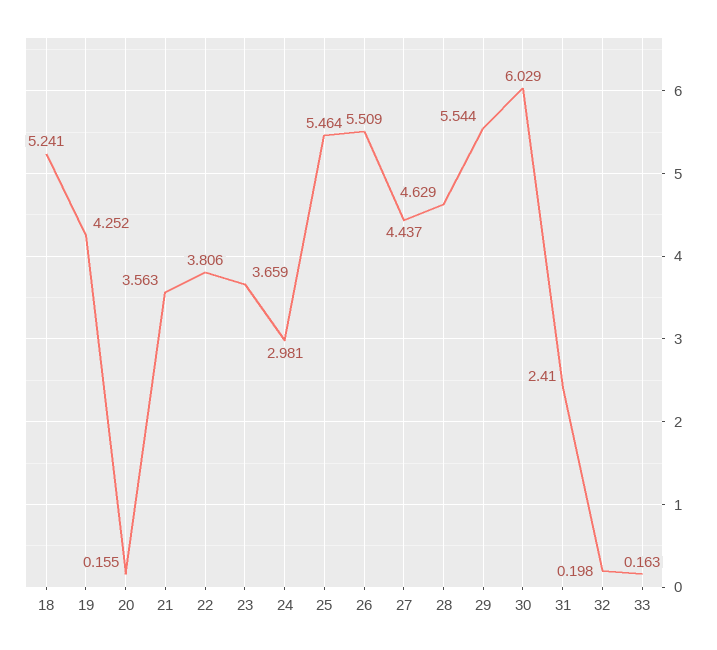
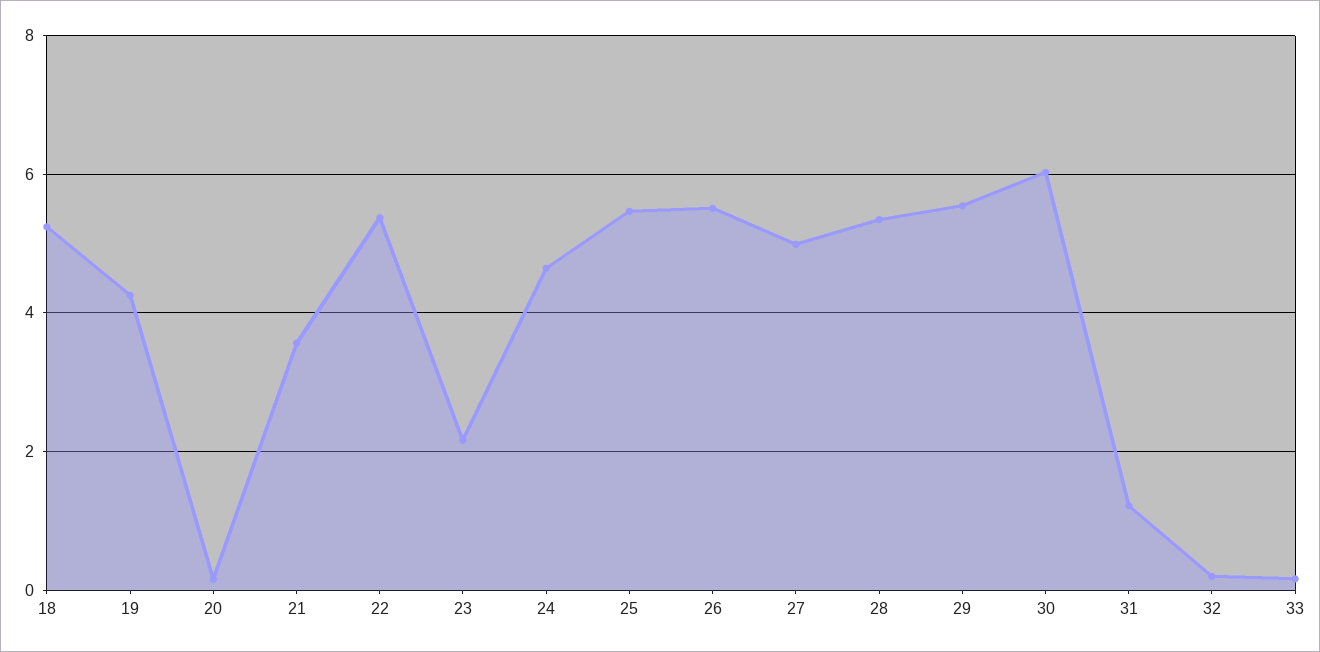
22: 3.806 -> 5.4
23: 3.659 -> 2.2
24: 2.981 -> 4.6
27: 4.437 -> 5
28: 4.629 -> 5.4
31: 2.41 -> 1.2

